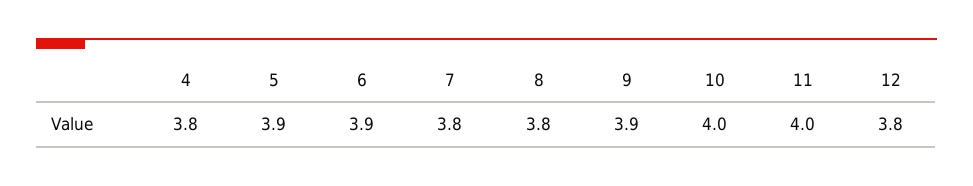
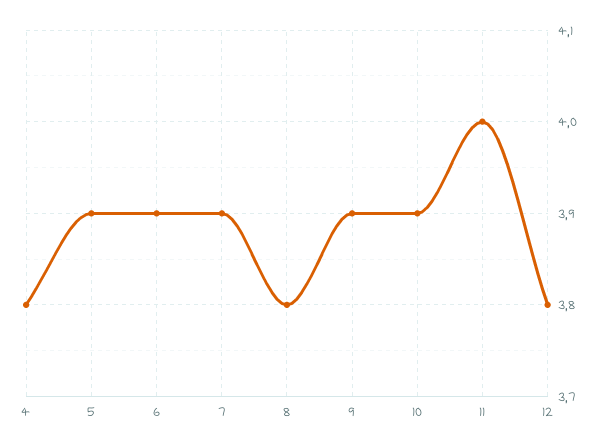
7: 3.8 -> 3.9
10: 4 -> 3.9

